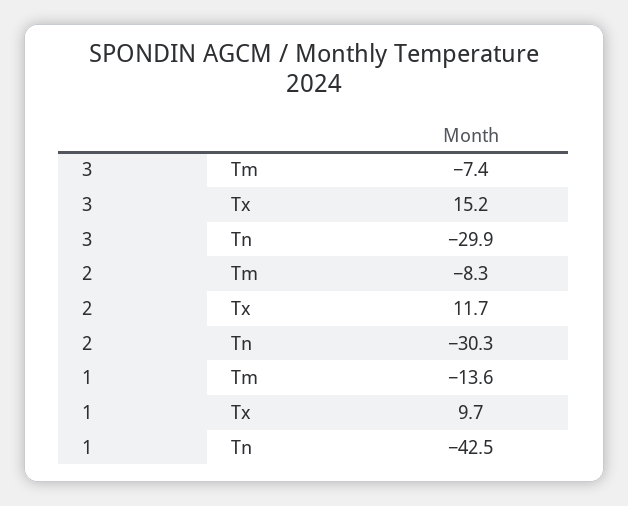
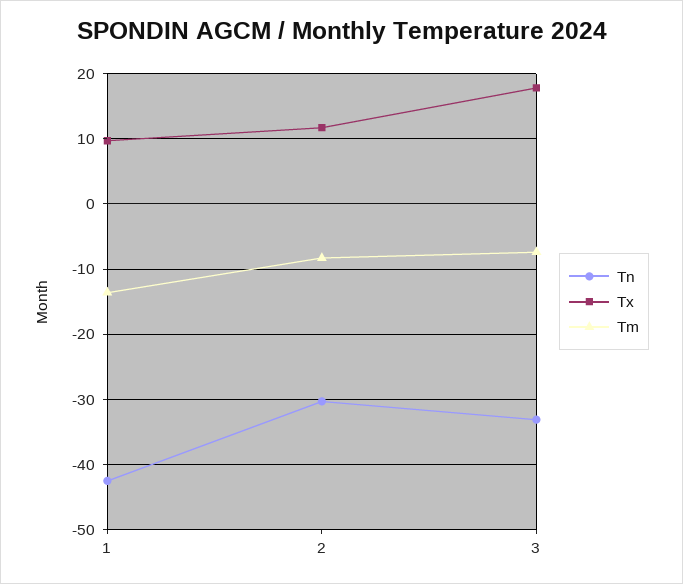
Tx, 3: 15.2 -> 18
Tn, 3: -29.9 -> -33

